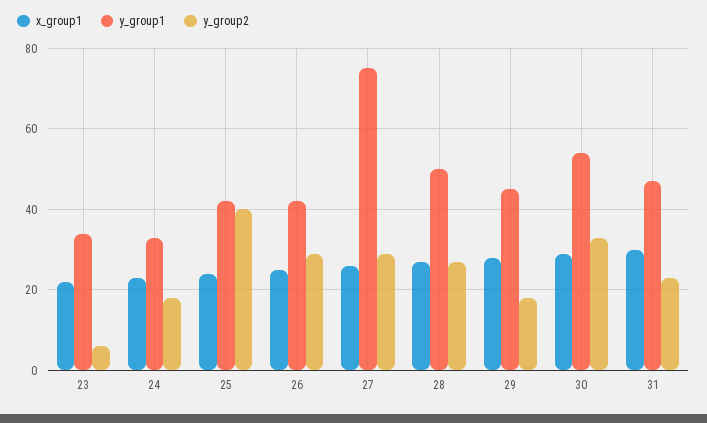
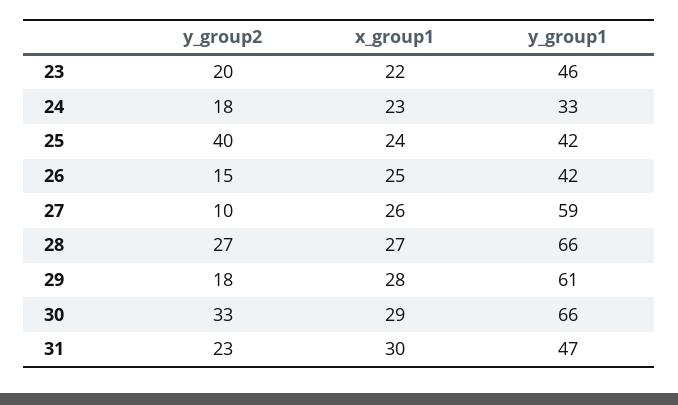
y_group1, 23: 35 -> 46
y_group2, 23: 5 -> 20
y_group2, 26: 30 -> 15
y_group1, 27: 75 -> 59
y_group2, 27: 30 -> 10
y_group1, 28: 50 -> 66
y_group1, 29: 45 -> 61
y_group1, 30: 55 -> 66

